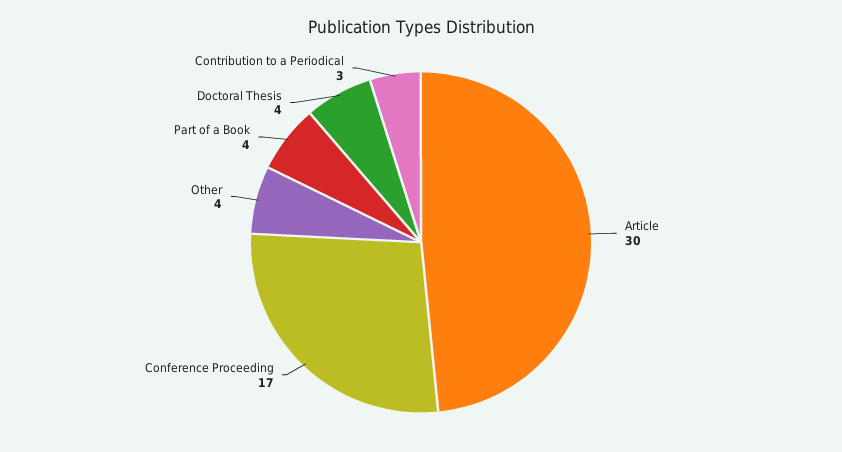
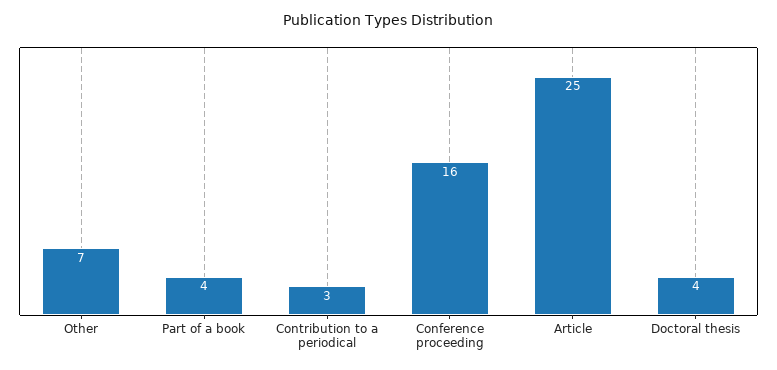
Article: 30 -> 25
Conference Proceeding: 17 -> 16
Other: 4 -> 7

